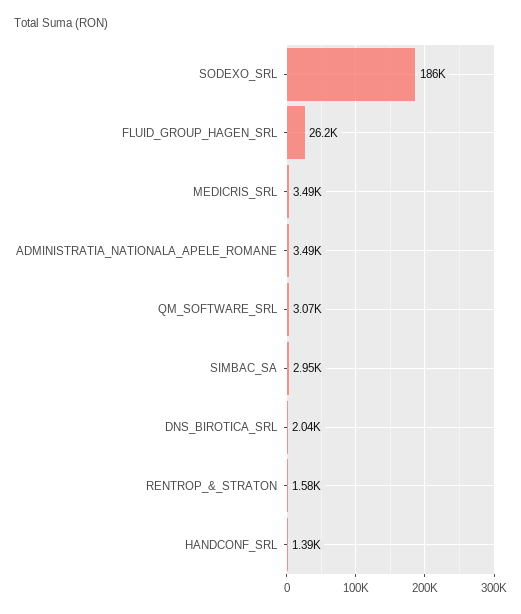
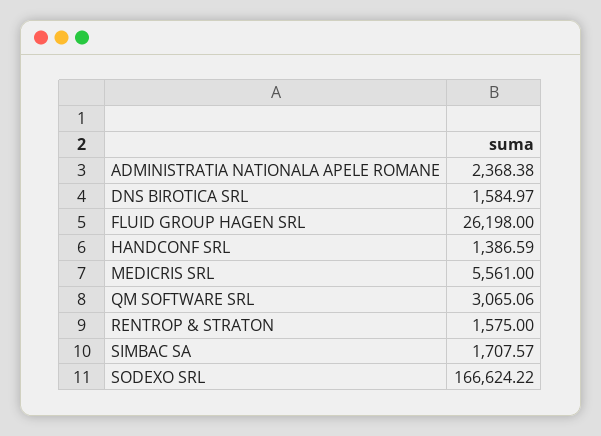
SODEXO_SRL: 186000 -> 166624.22
MEDICRIS_SRL: 3490 -> 5561
ADMINISTRATIA_NATIONALA_APELE_ROMANE: 3490 -> 2368.38
SIMBAC_SA: 2950 -> 1707.57
DNS_BIROTICA_SRL: 2040 -> 1584.97

